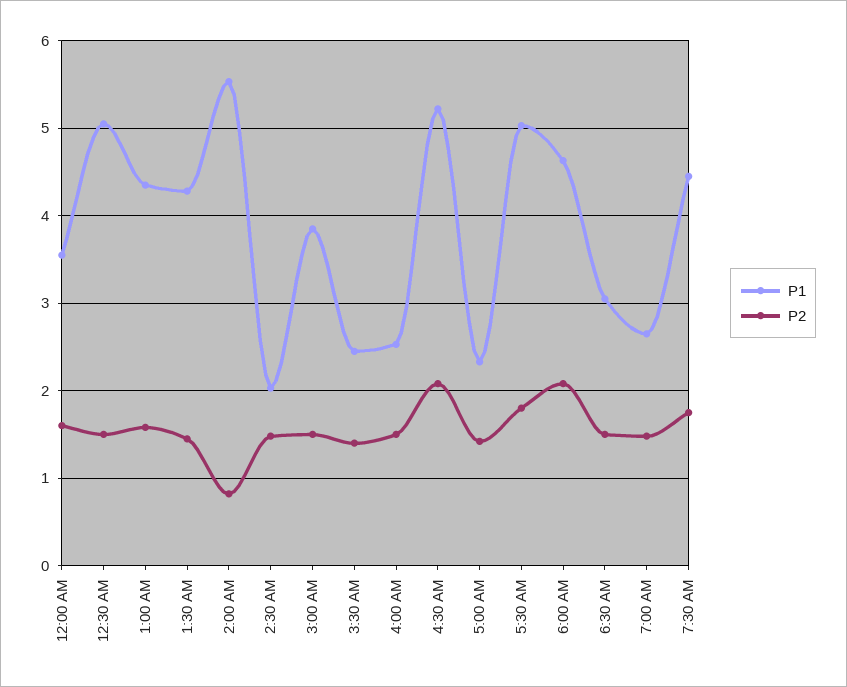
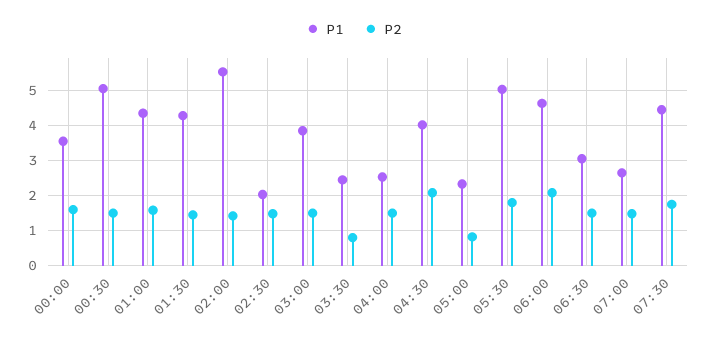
P2, 2:00 AM: 0.8 -> 1.4
P2, 3:30 AM: 1.4 -> 0.8
P1, 4:30 AM: 5.2 -> 4
P2, 5:00 AM: 1.4 -> 0.8

